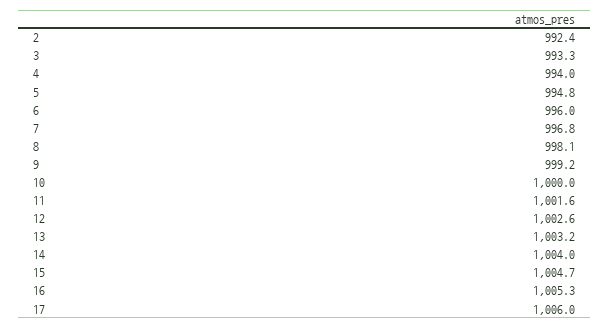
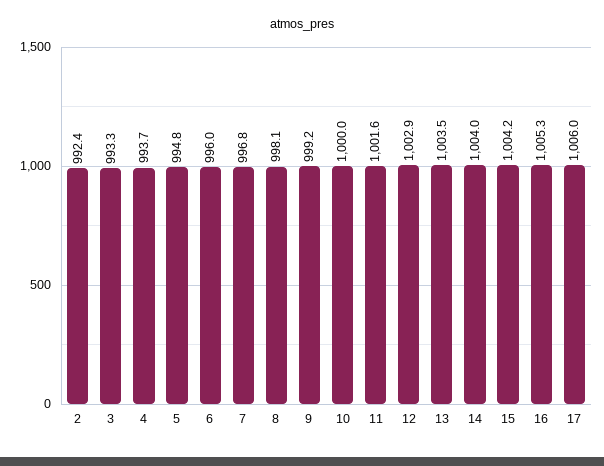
4: 994 -> 993.7
12: 1002.6 -> 1002.9
13: 1003.2 -> 1003.5
15: 1004.7 -> 1004.2

